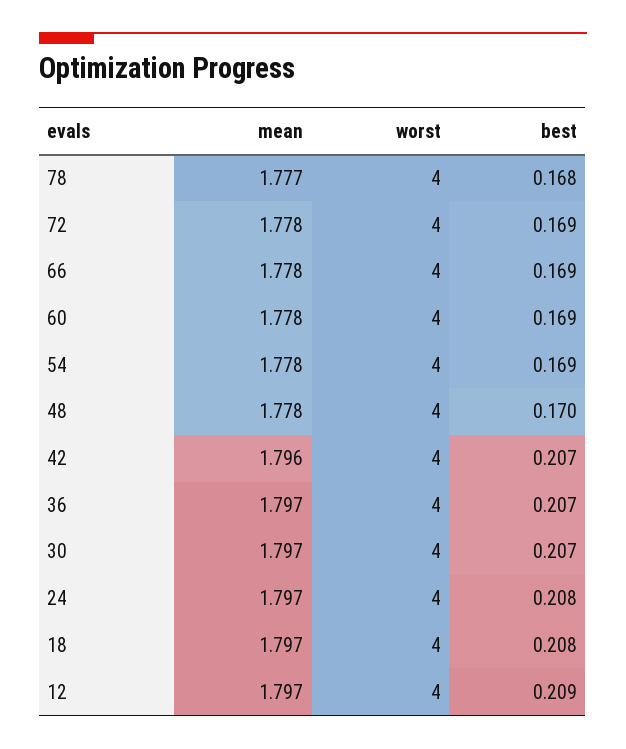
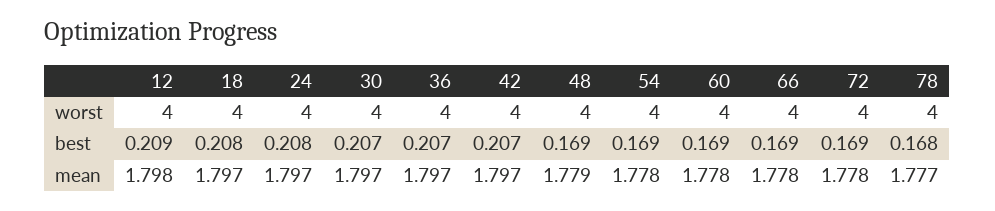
mean, 48: 1.778 -> 1.779
best, 48: 0.17 -> 0.169
mean, 42: 1.796 -> 1.797
mean, 12: 1.797 -> 1.798

